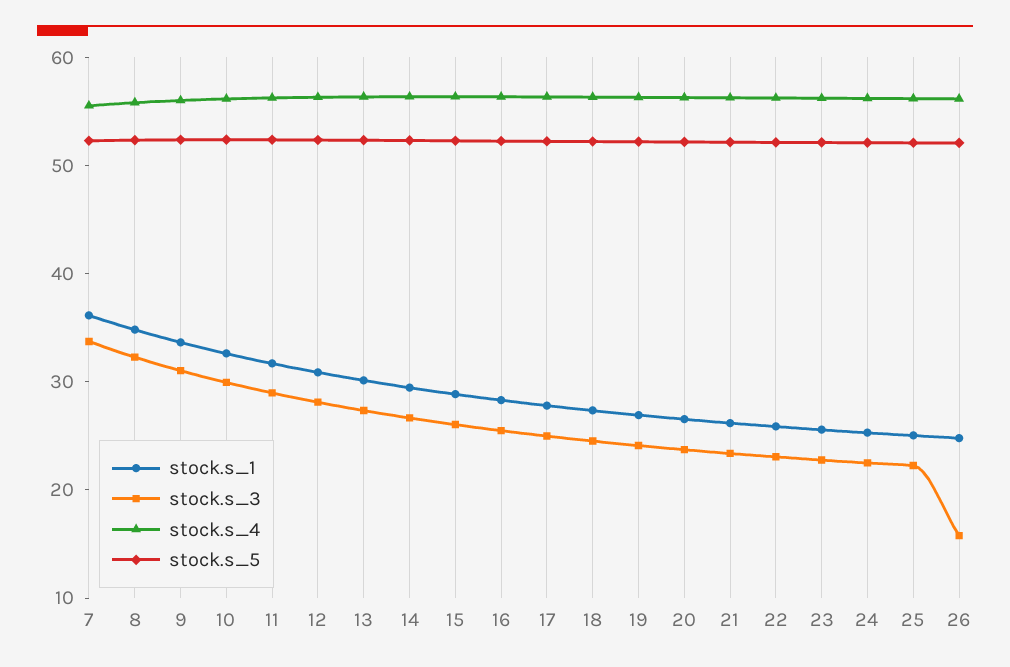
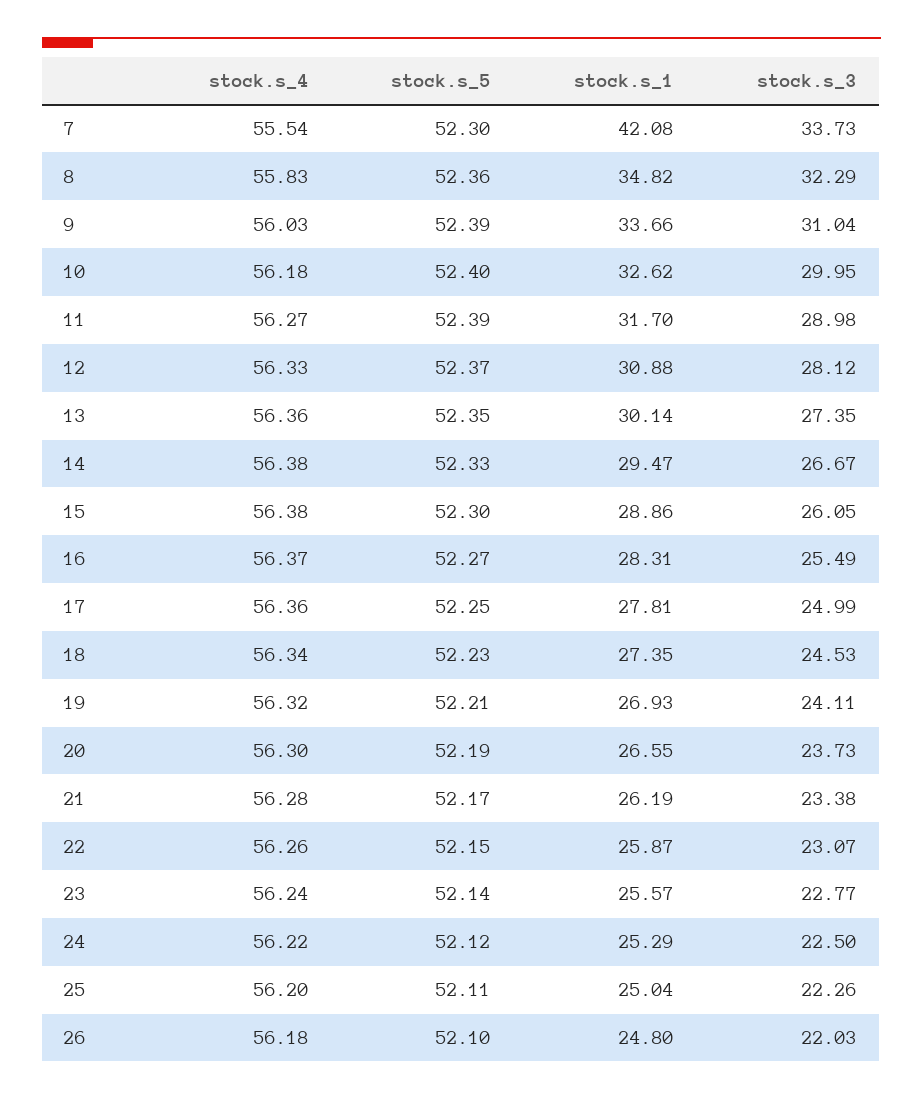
stock.s_1, 7: 36 -> 42.08
stock.s_3, 26: 16 -> 22.03

